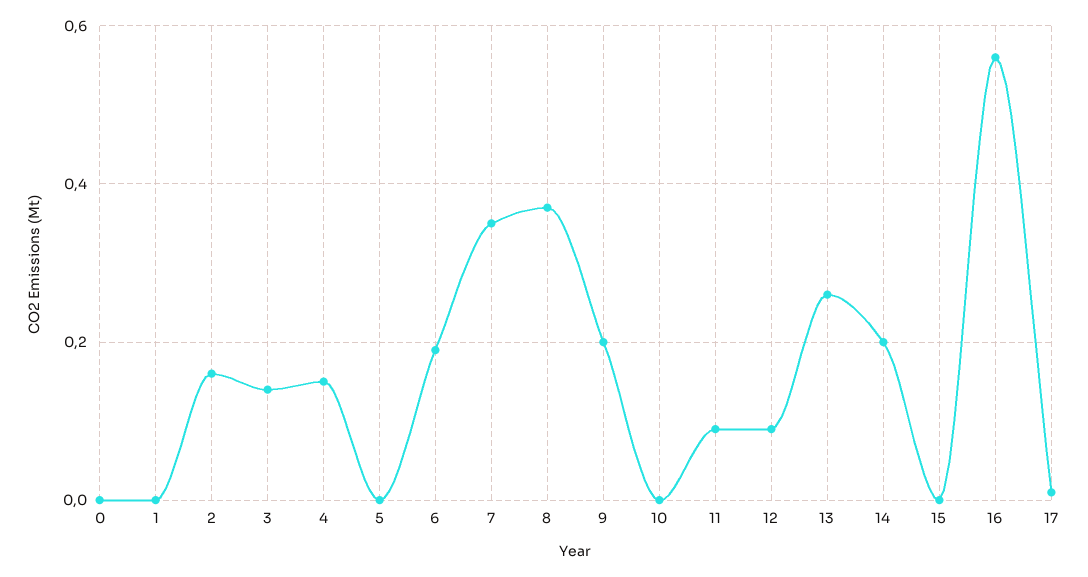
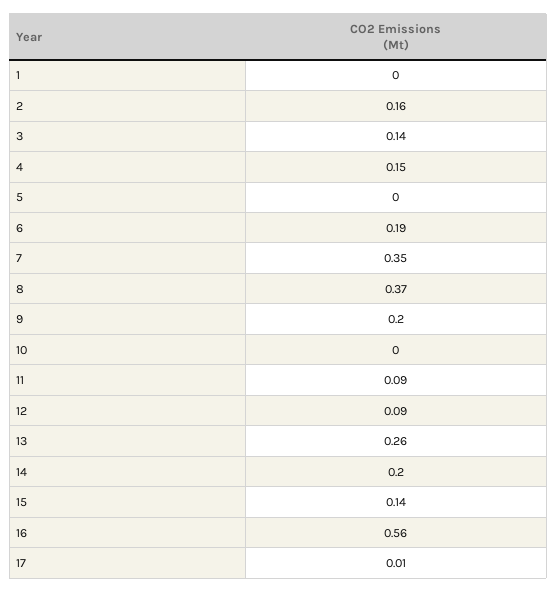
0: 0 -> none
15: 0 -> 0.14

